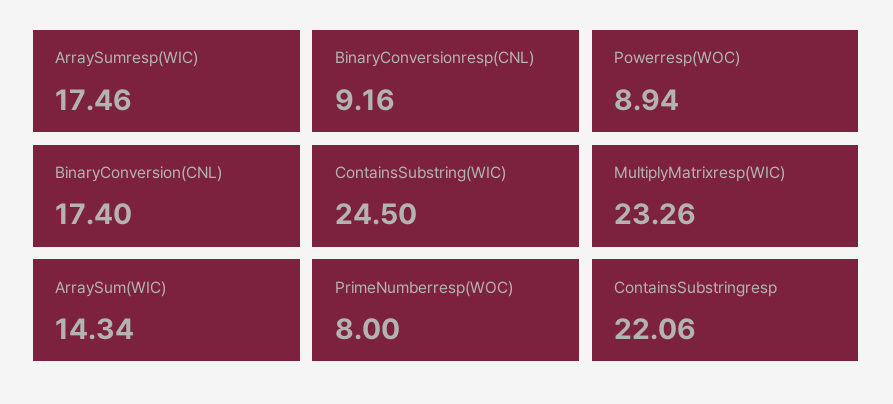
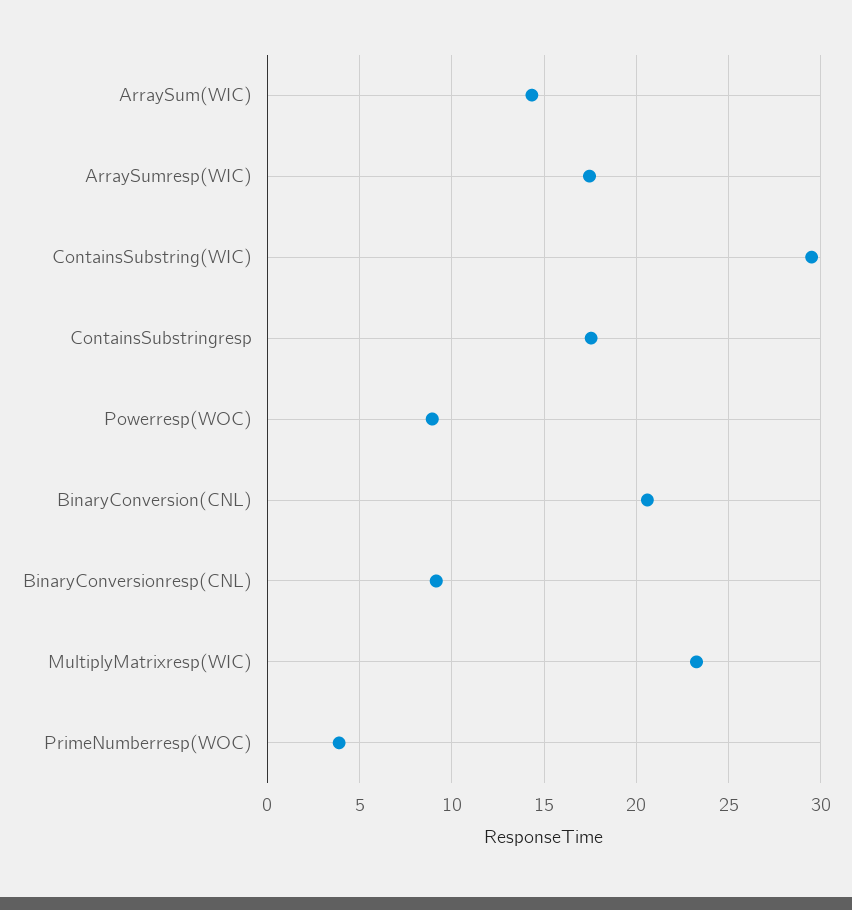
BinaryConversion(CNL): 17.4 -> 20.5
ContainsSubstring(WIC): 24.5 -> 29.5
PrimeNumberresp(WOC): 8 -> 4
ContainsSubstringresp: 22.06 -> 17.5

